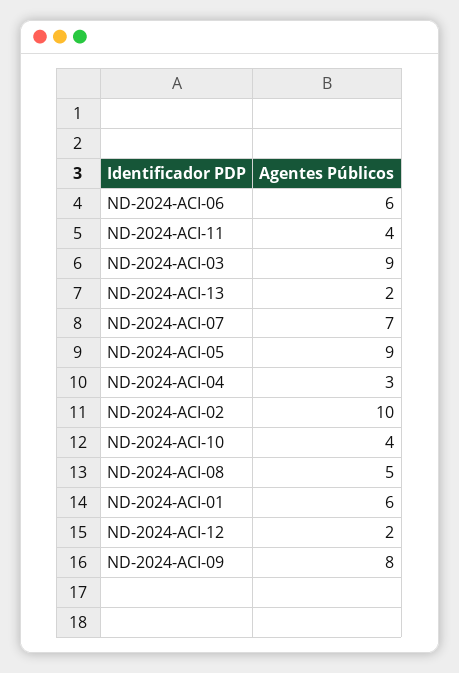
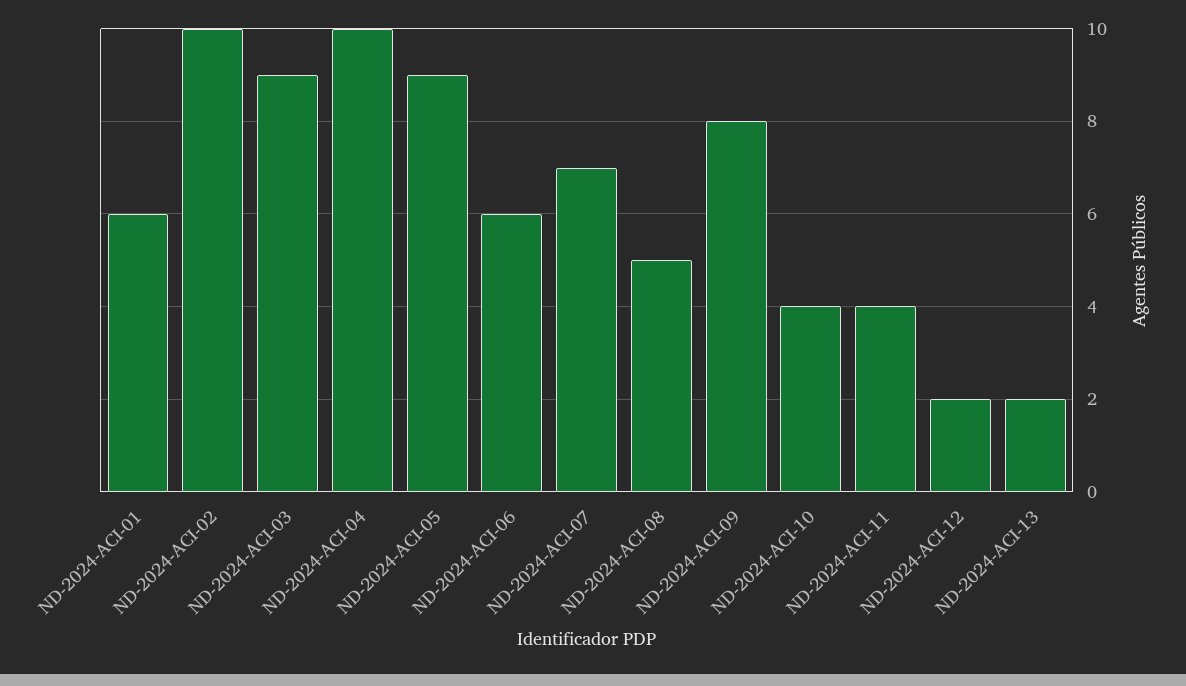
ND-2024-ACI-04: 3 -> 10

